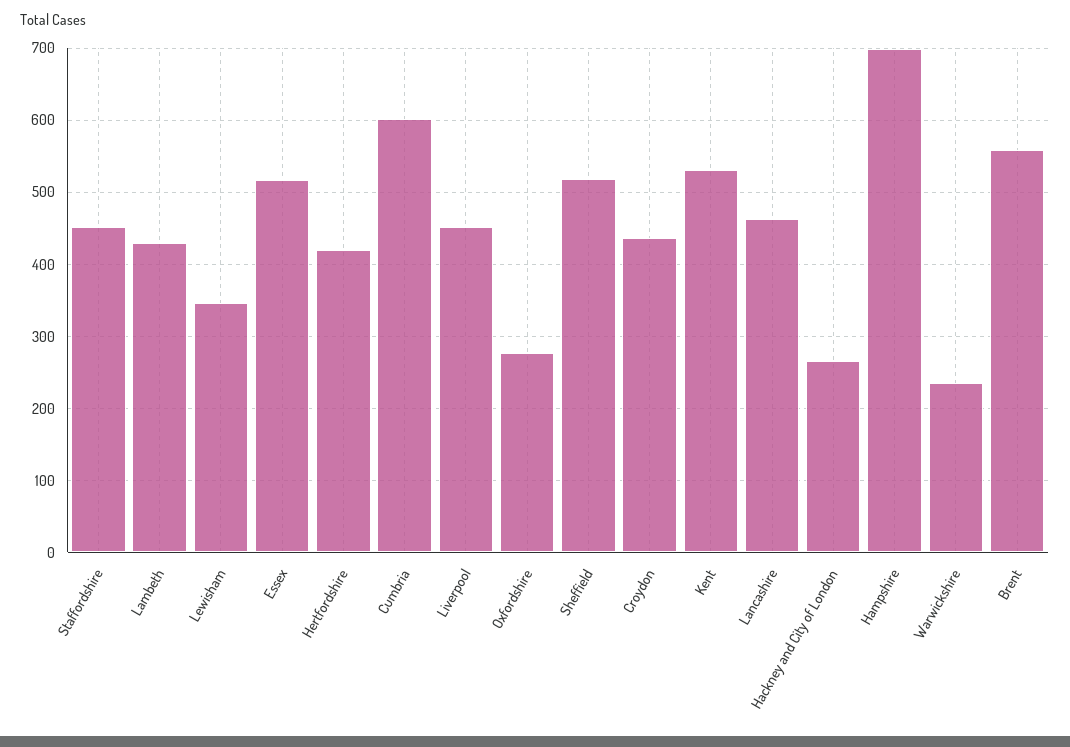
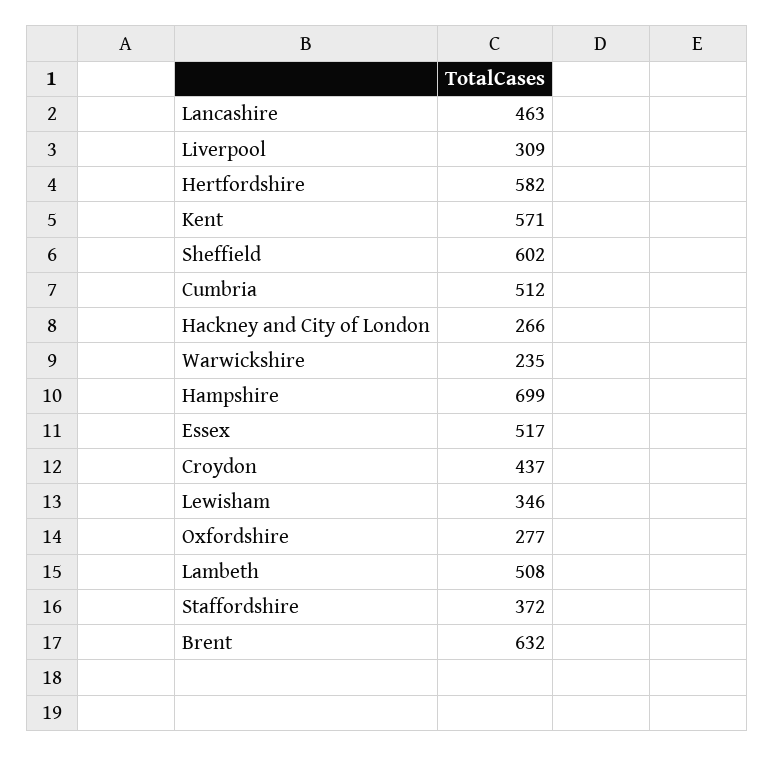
Staffordshire: 450 -> 372
Lambeth: 430 -> 508
Hertfordshire: 420 -> 582
Cumbria: 600 -> 512
Liverpool: 450 -> 309
Sheffield: 520 -> 602
Kent: 530 -> 571
Brent: 560 -> 632

